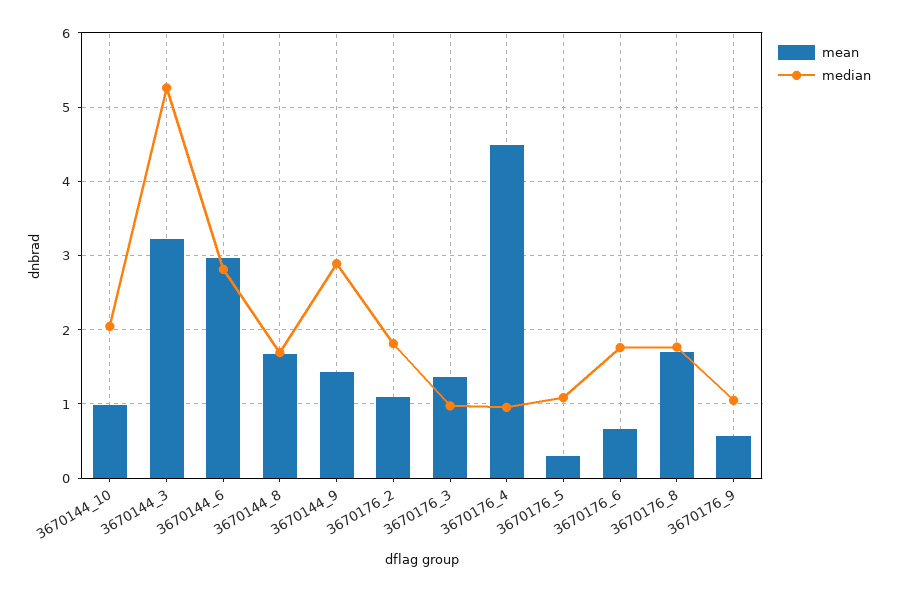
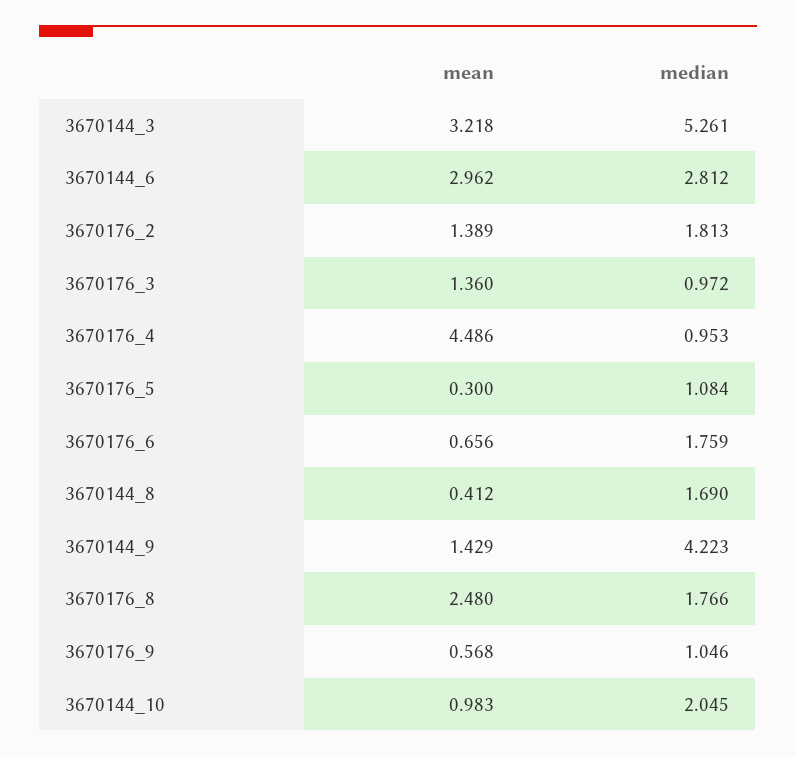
mean, 3670144_8: 1.7 -> 0.412
median, 3670144_9: 2.9 -> 4.223
mean, 3670176_2: 1.1 -> 1.389
mean, 3670176_8: 1.7 -> 2.48

